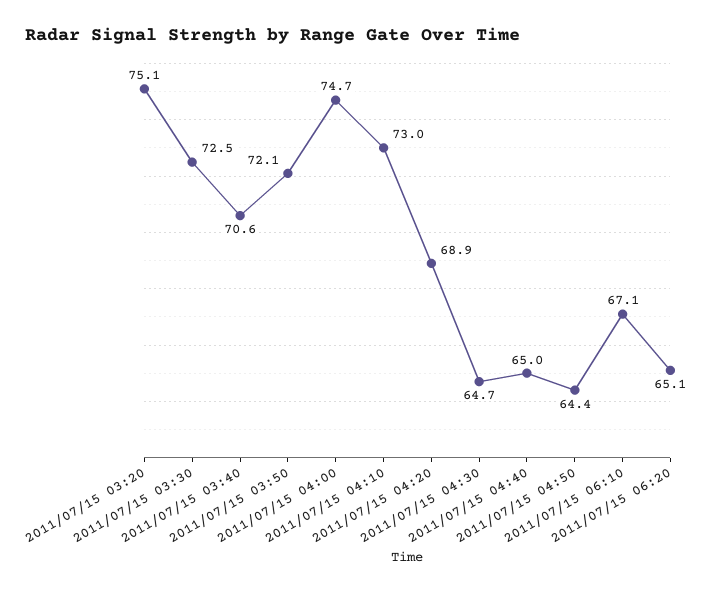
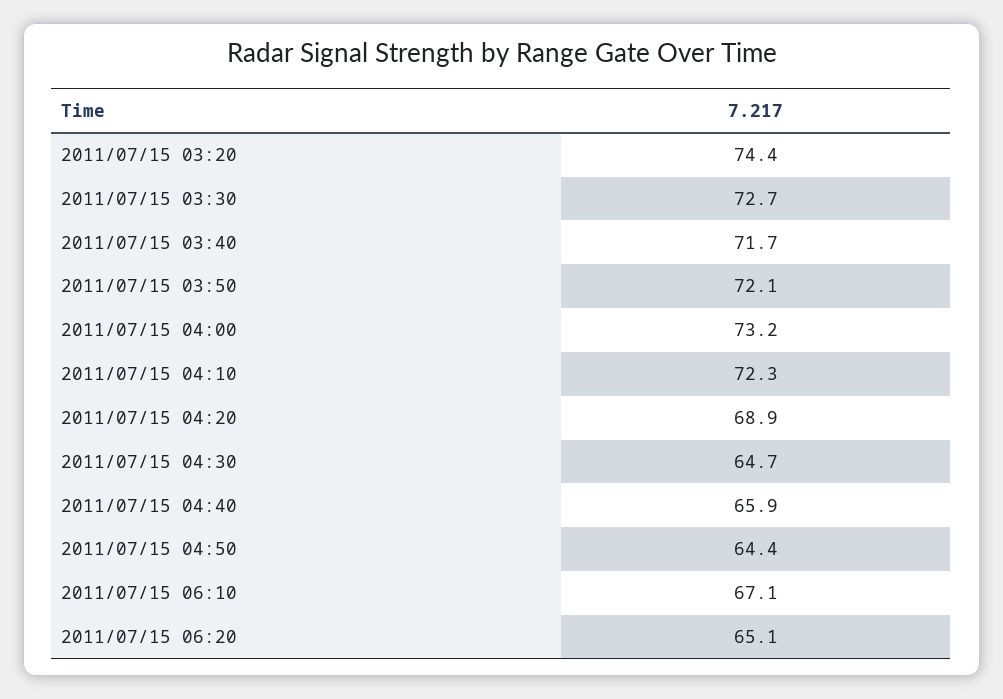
2011/07/15 03:20: 75.1 -> 74.4
2011/07/15 03:30: 72.5 -> 72.7
2011/07/15 03:40: 70.6 -> 71.7
2011/07/15 04:00: 74.7 -> 73.2
2011/07/15 04:10: 73 -> 72.3
2011/07/15 04:40: 65 -> 65.9

